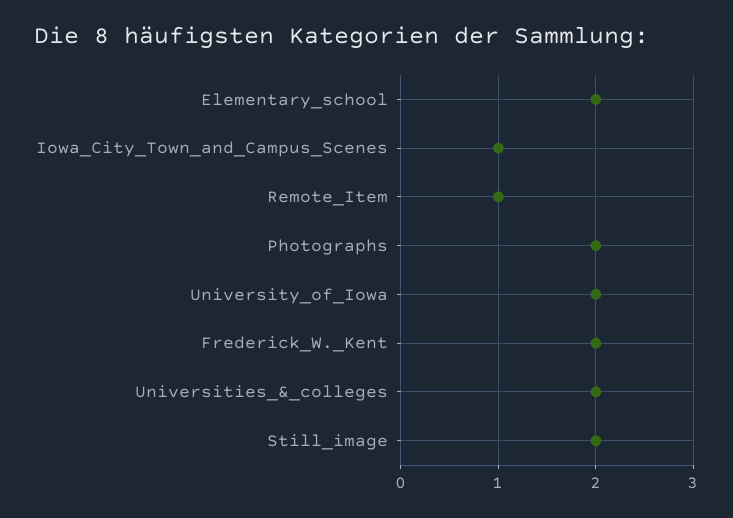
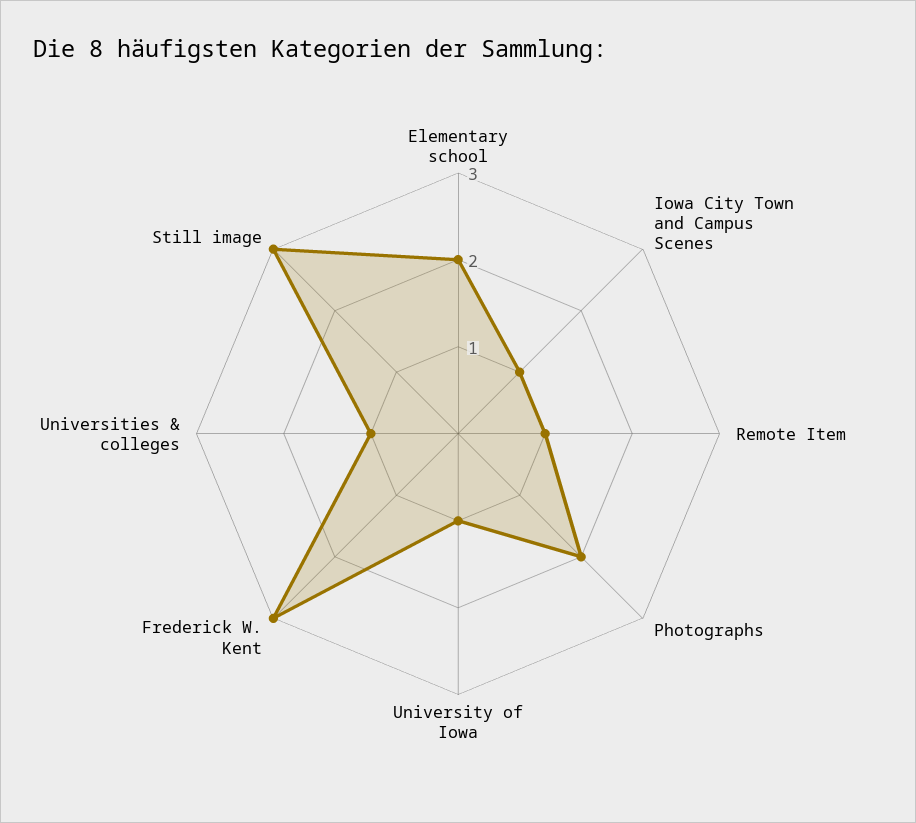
University_of_Iowa: 2 -> 1
Frederick_W._Kent: 2 -> 3
Universities_&_colleges: 2 -> 1
Still_image: 2 -> 3

